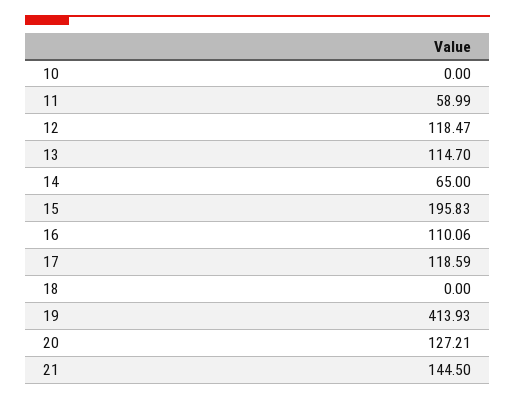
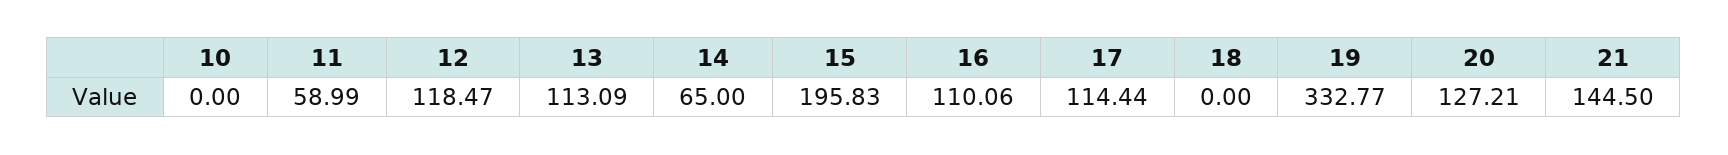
13: 114.7 -> 113.09
17: 118.59 -> 114.44
19: 413.93 -> 332.77

